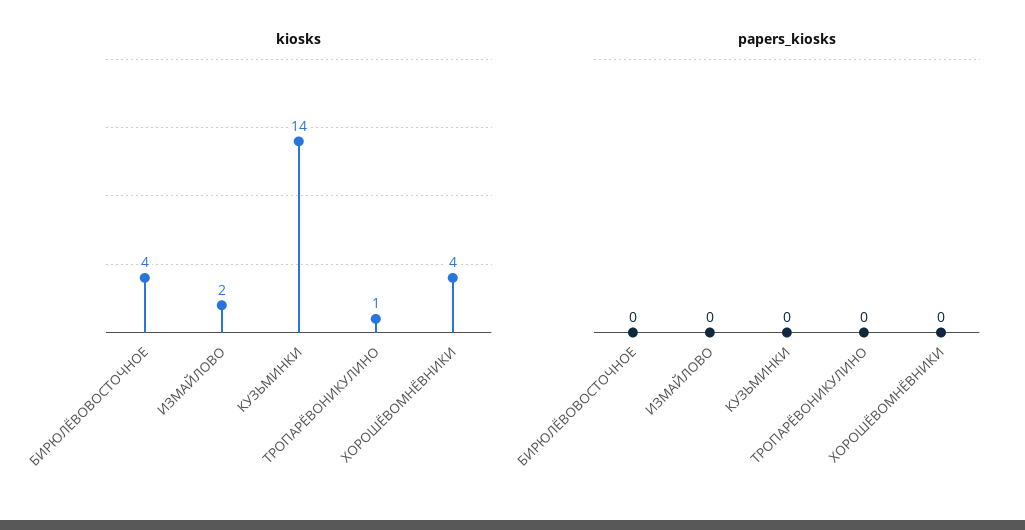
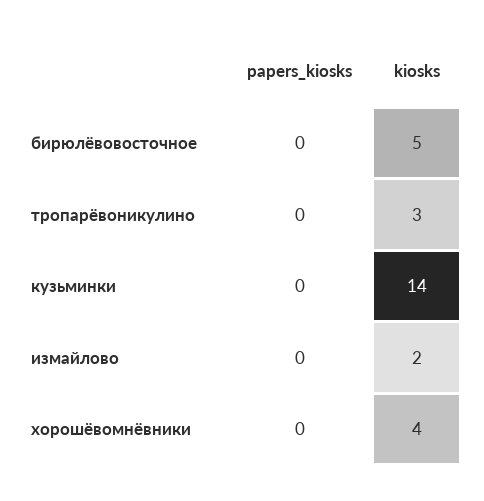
kiosks, БИРЮЛЁВОВОСТОЧНОЕ: 4 -> 5
kiosks, ТРОПАРЁВОНИКУЛИНО: 1 -> 3

